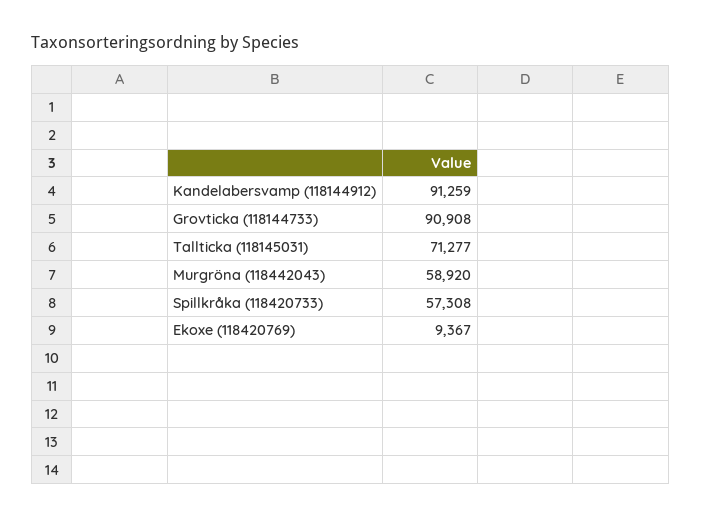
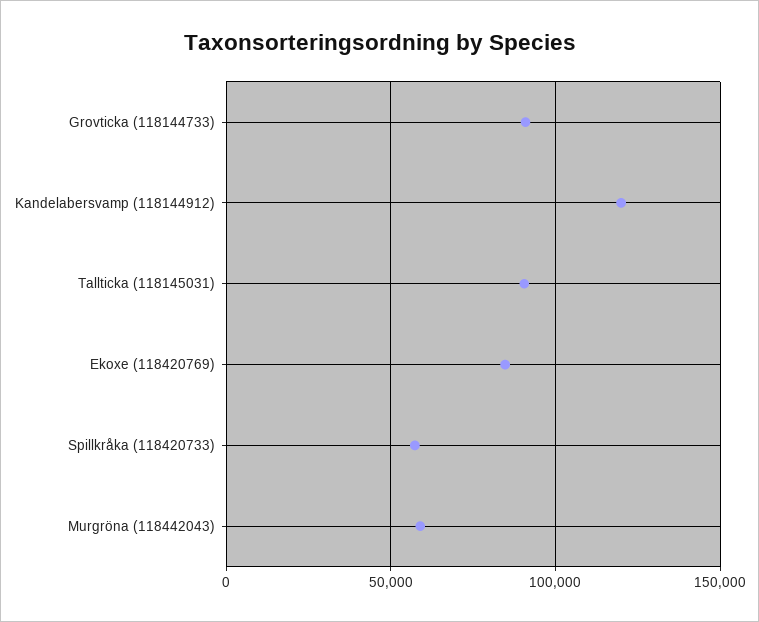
Kandelabersvamp (118144912): 91259 -> 120000
Tallticka (118145031): 71277 -> 90000
Ekoxe (118420769): 9367 -> 85000

